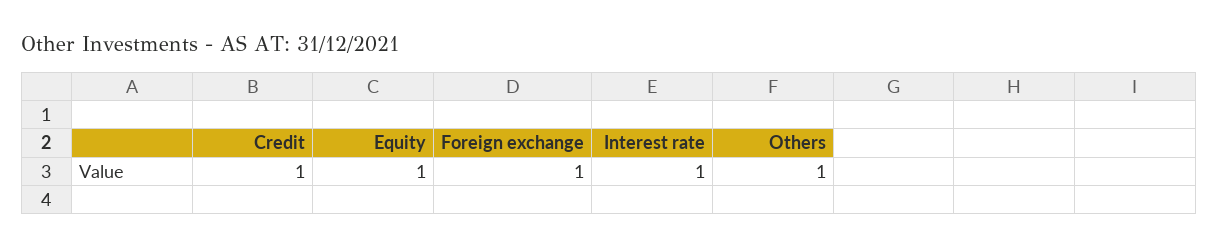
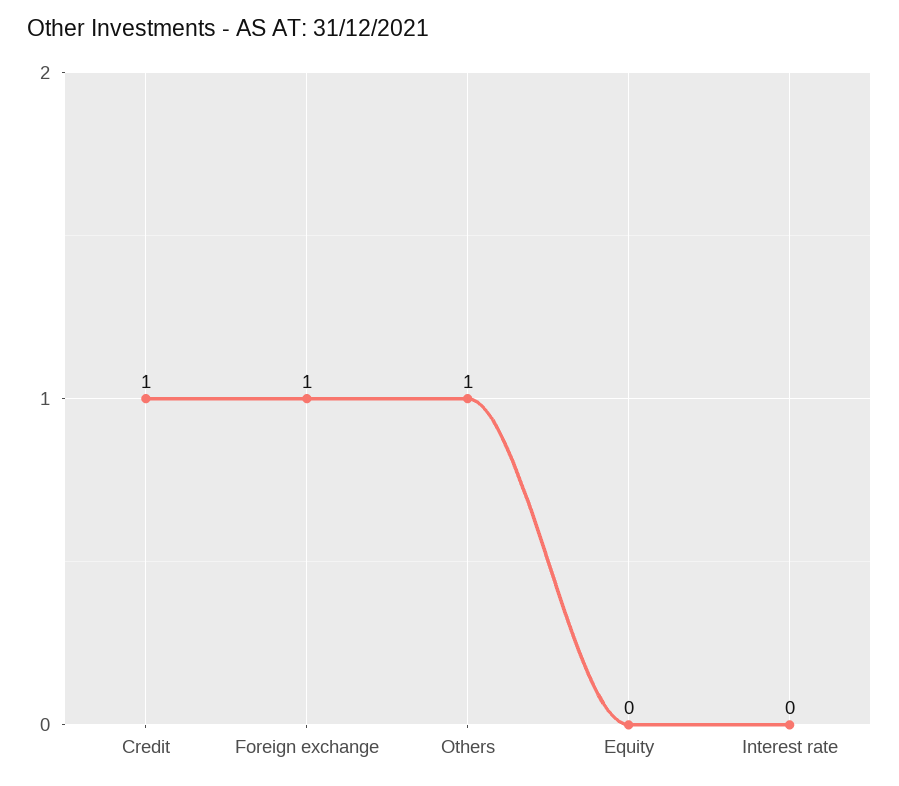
Equity: 1 -> 0
Interest rate: 1 -> 0

